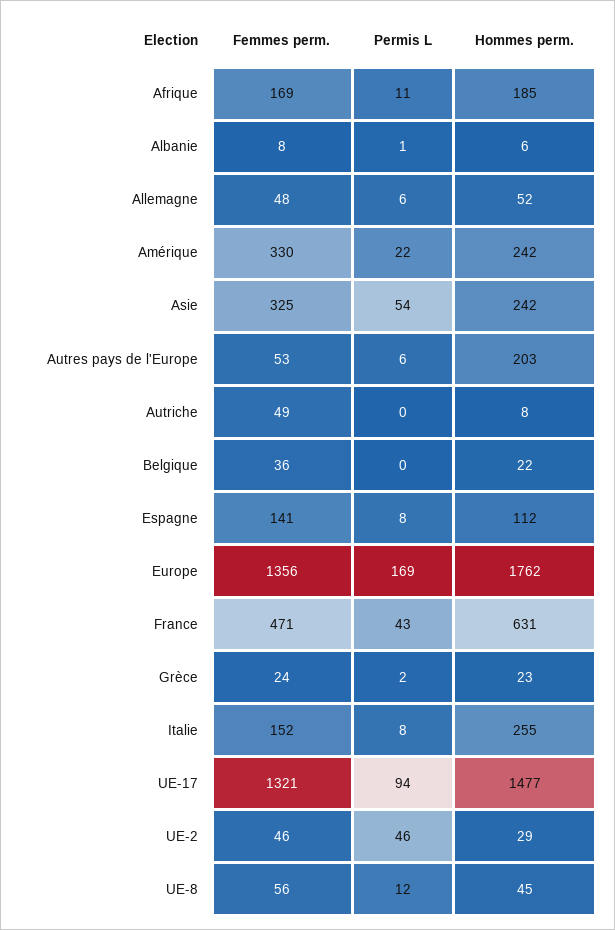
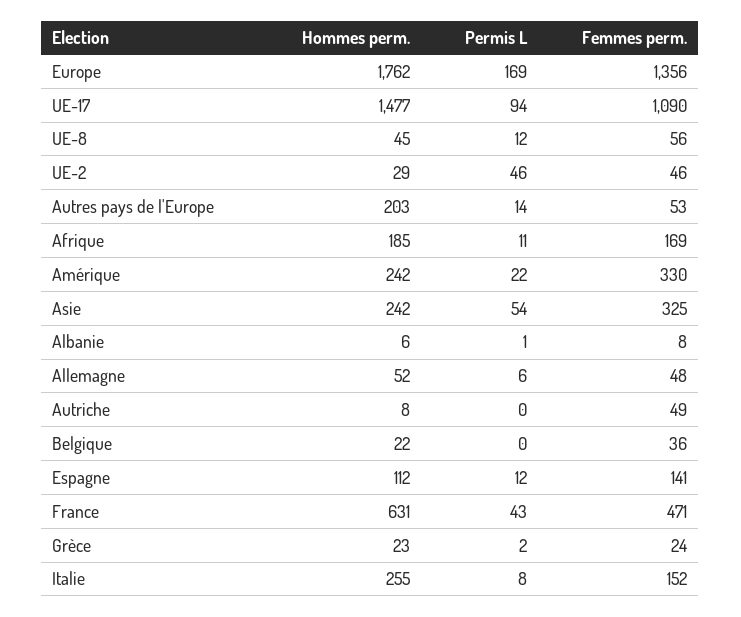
Permis L, Autres pays de l'Europe: 6 -> 14
Permis L, Espagne: 8 -> 12
Femmes perm., UE-17: 1321 -> 1090

